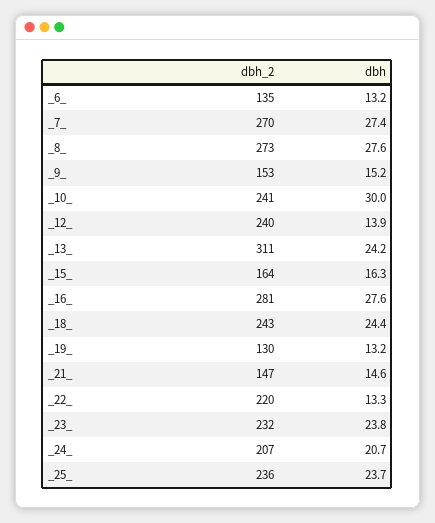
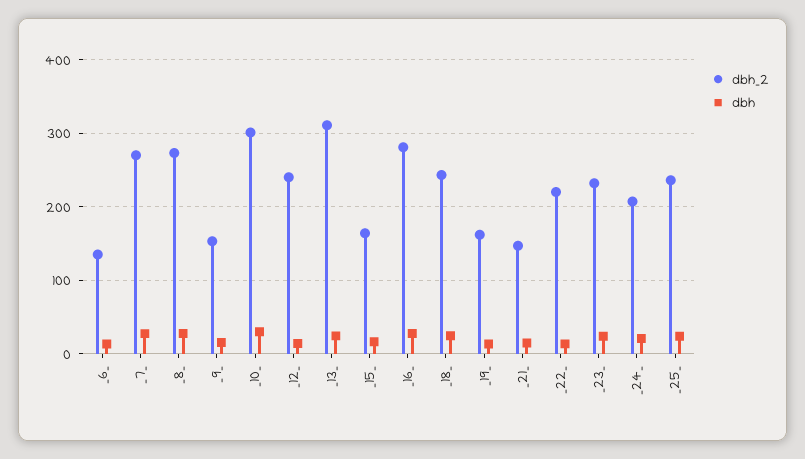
dbh_2, _10_: 241 -> 300
dbh_2, _19_: 130 -> 160

